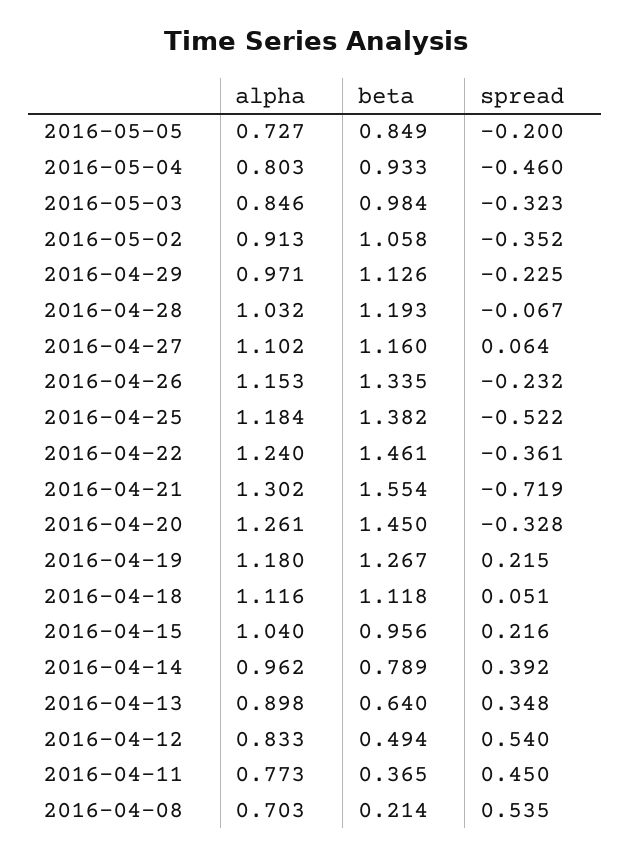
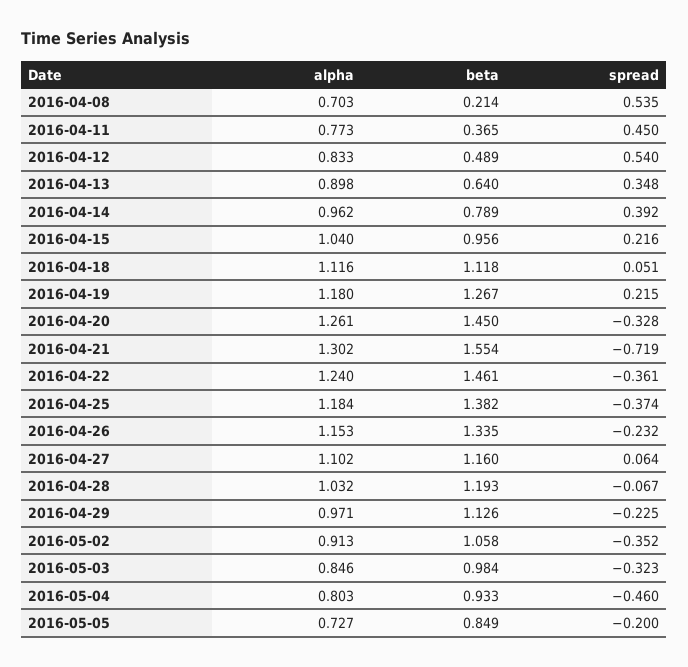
spread, 2016-04-25: -0.522 -> -0.374
beta, 2016-04-12: 0.494 -> 0.489

